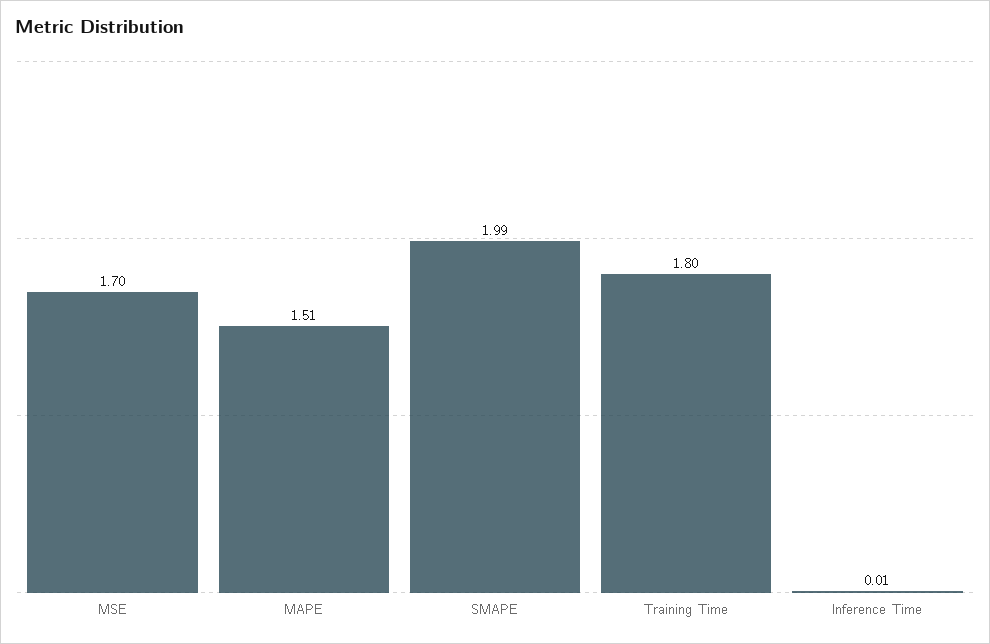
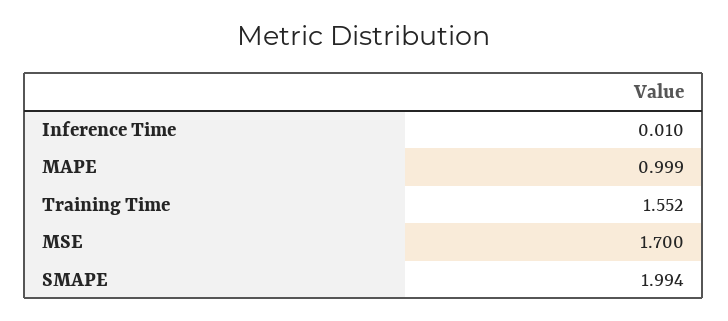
MAPE: 1.51 -> 0.999
Training Time: 1.8 -> 1.552

